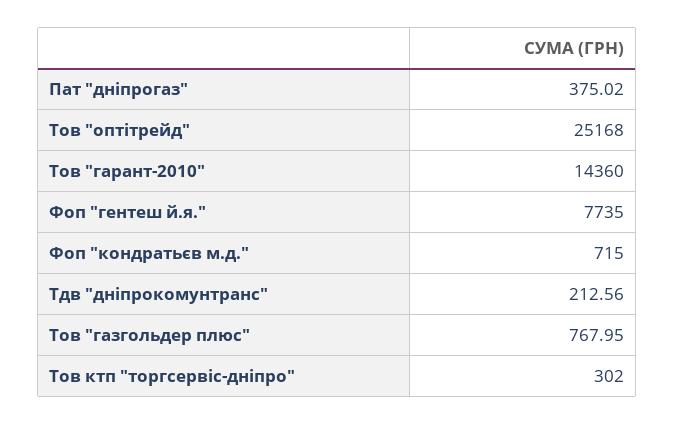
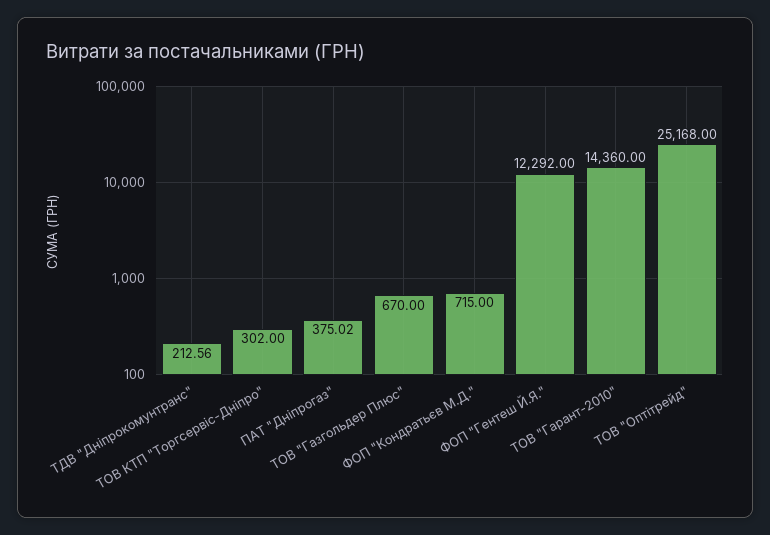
Фоп "гентеш й.я.": 7735 -> 12292
Тов "газгольдер плюс": 767.95 -> 670

